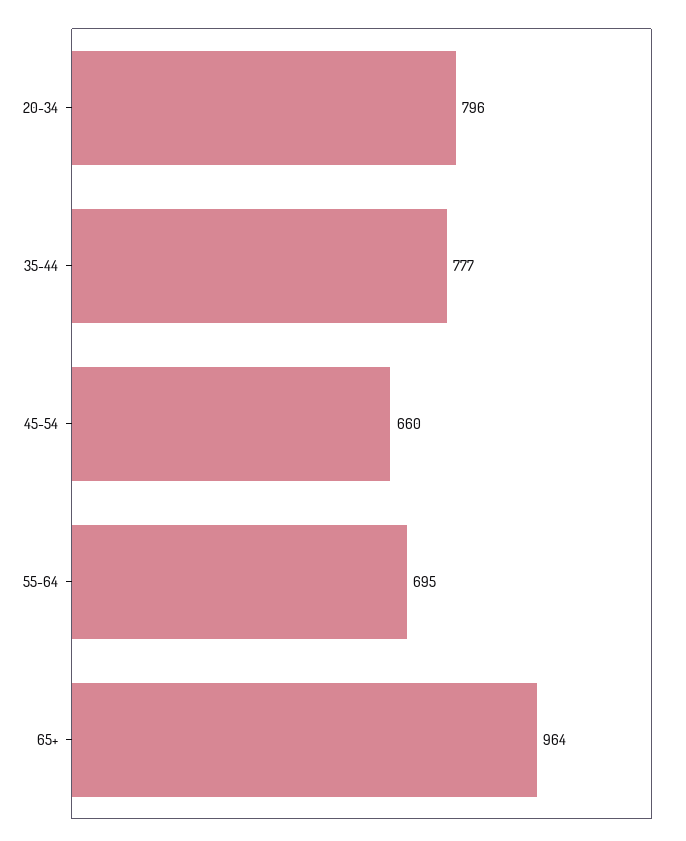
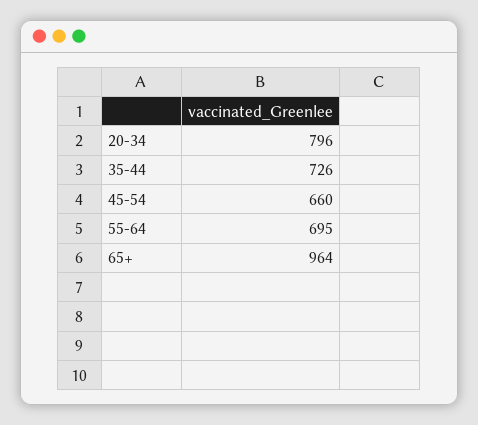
35-44: 777 -> 726

